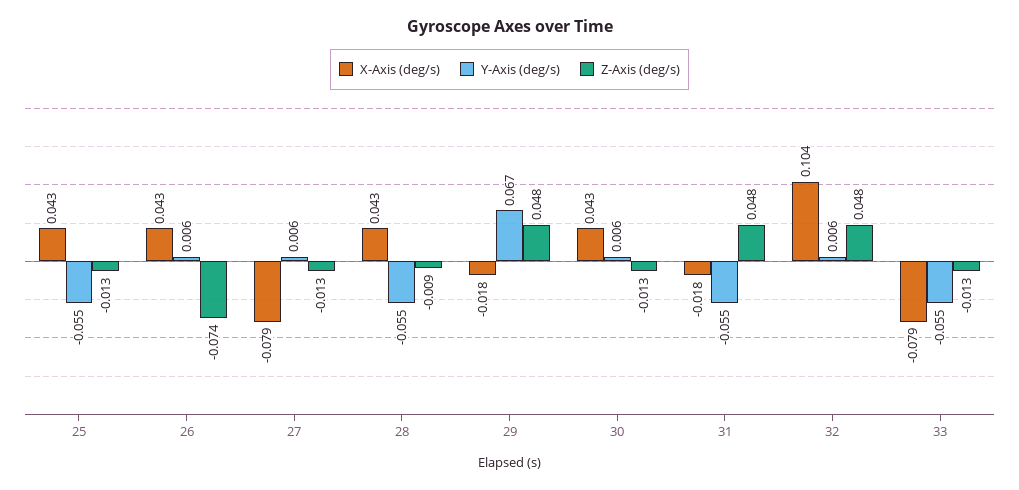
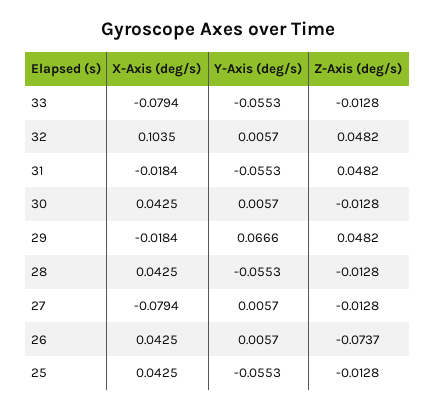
Z-Axis (deg/s), 28: -0.009 -> -0.0128

